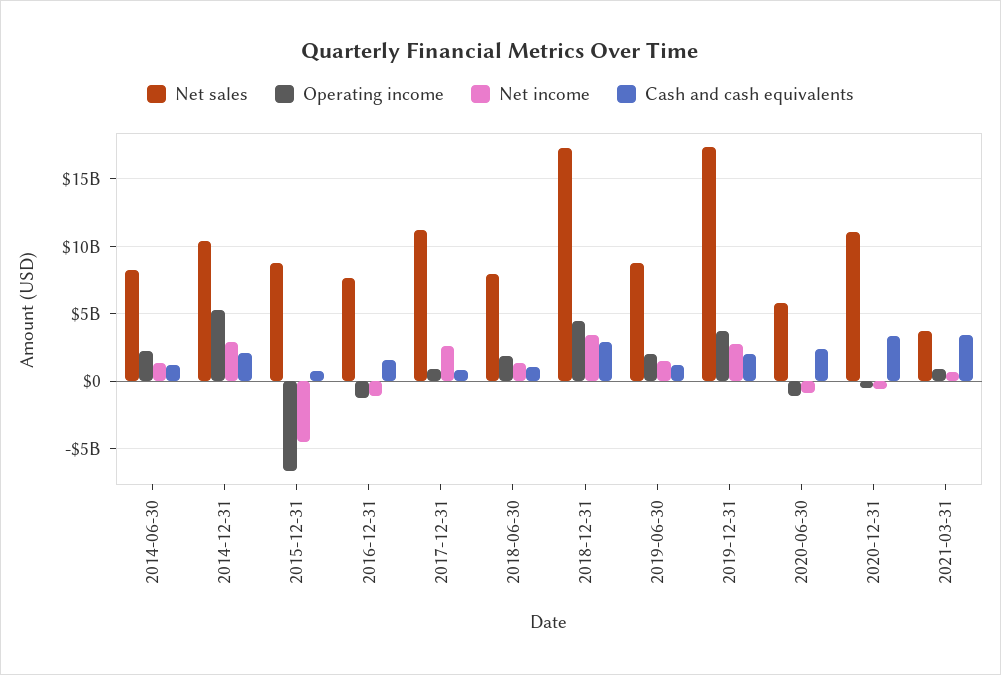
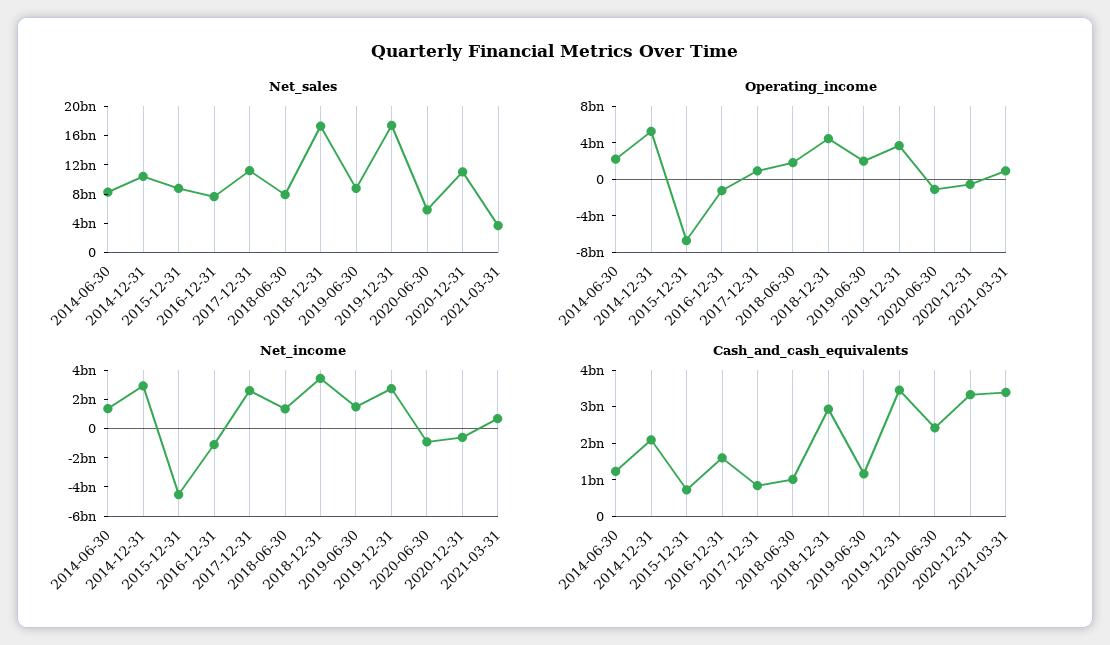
Cash and cash equivalents, 2019-12-31: 2000000000 -> 3500000000

